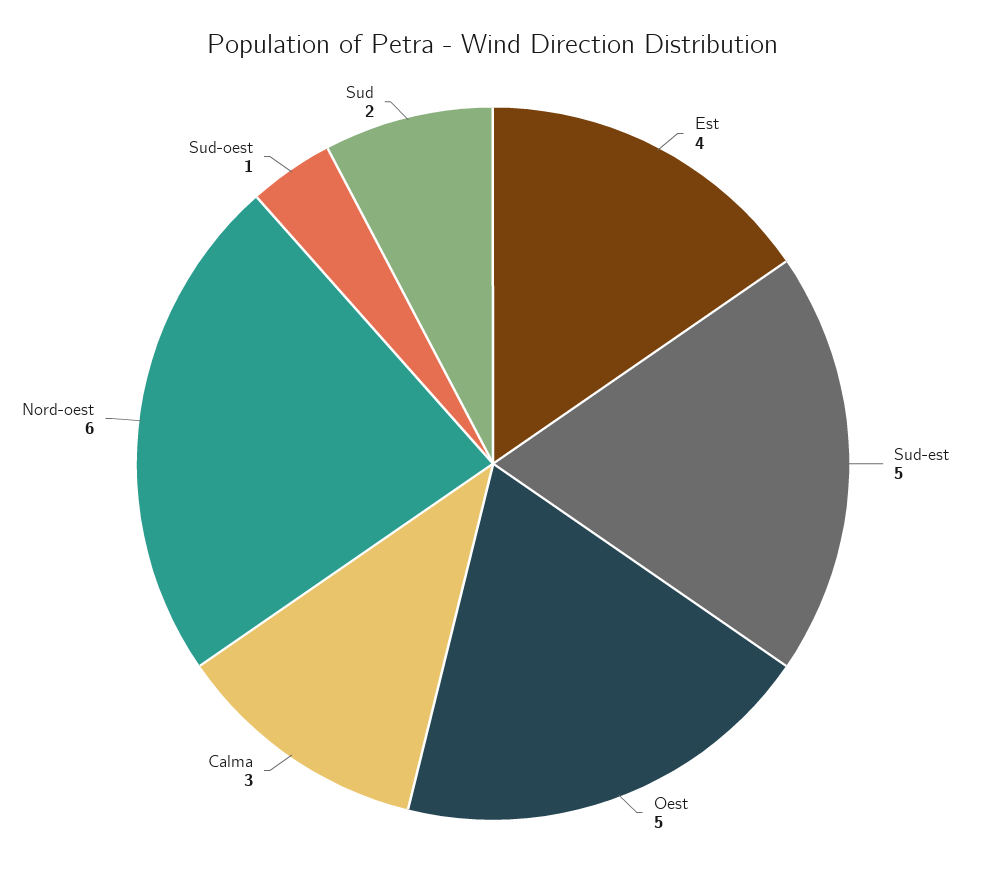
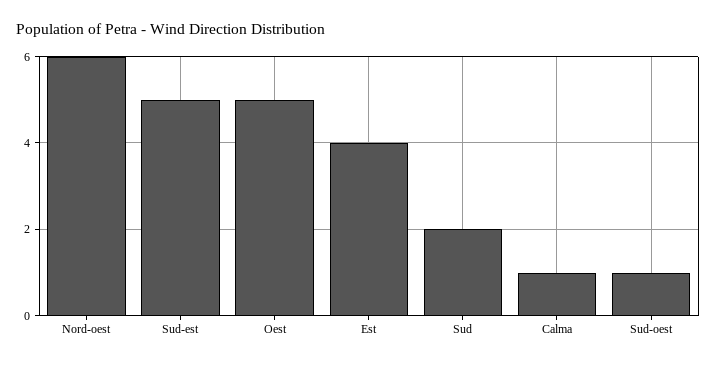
Calma: 3 -> 1

